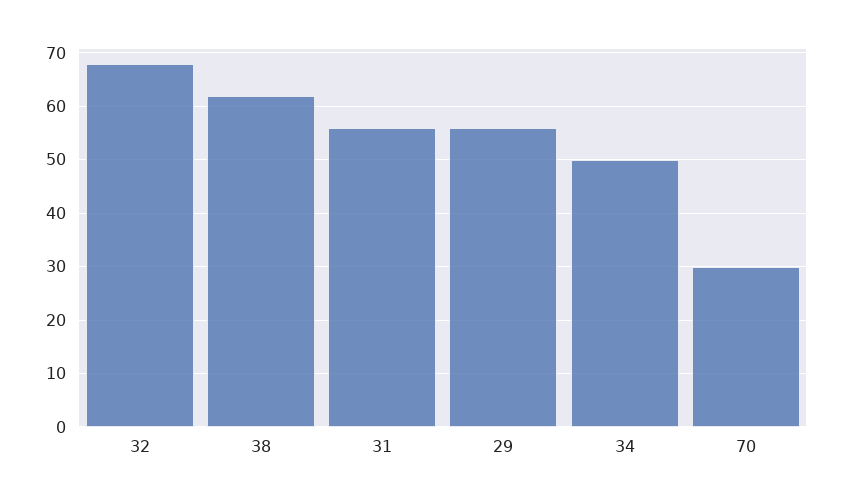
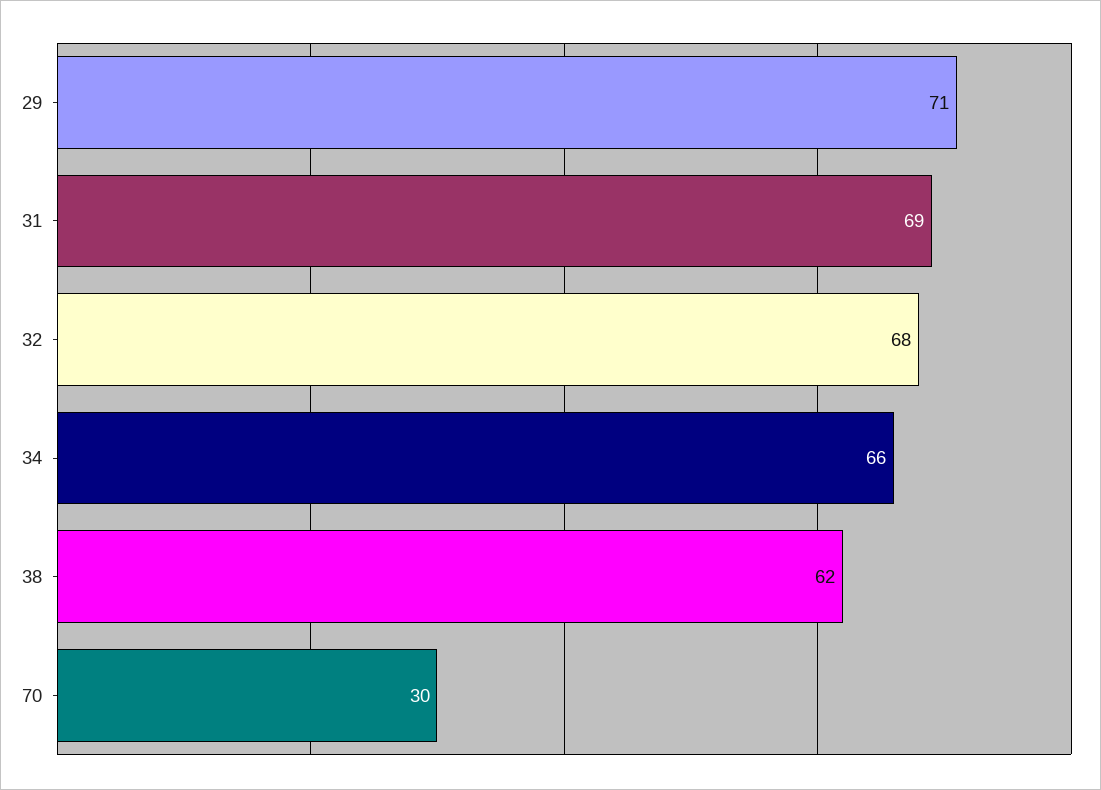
31: 55 -> 69
29: 55 -> 71
34: 50 -> 66

